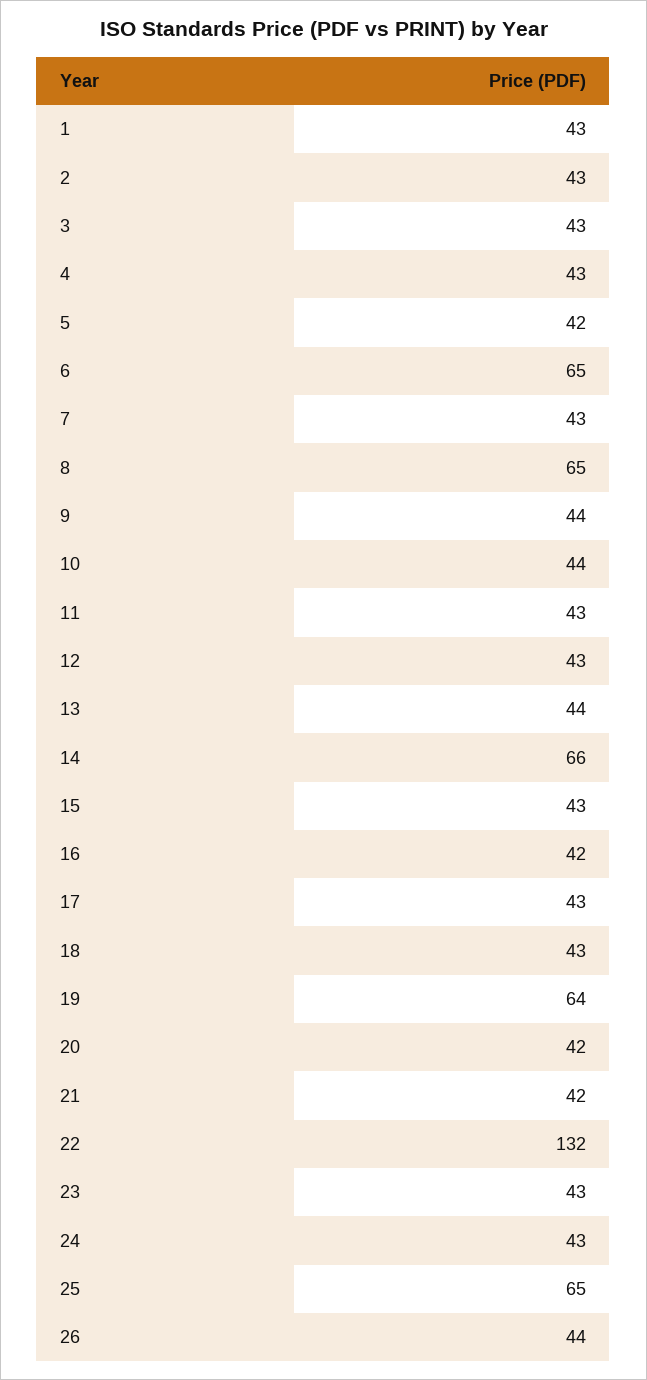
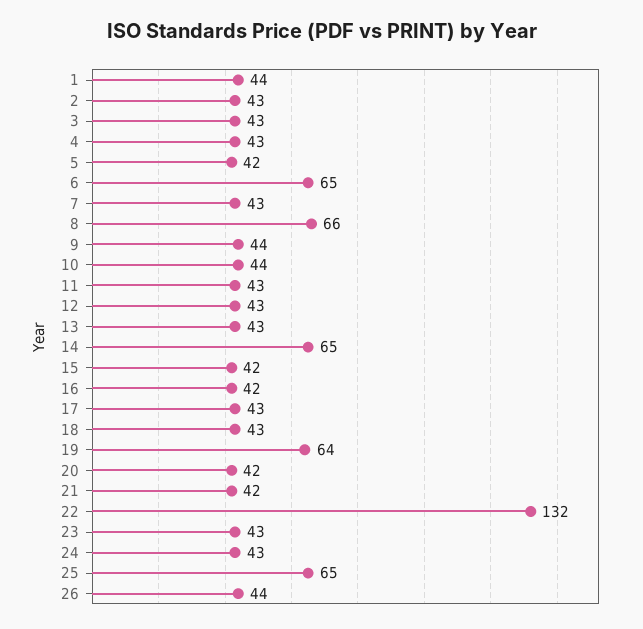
1: 43 -> 44
8: 65 -> 66
13: 44 -> 43
14: 66 -> 65
15: 43 -> 42

